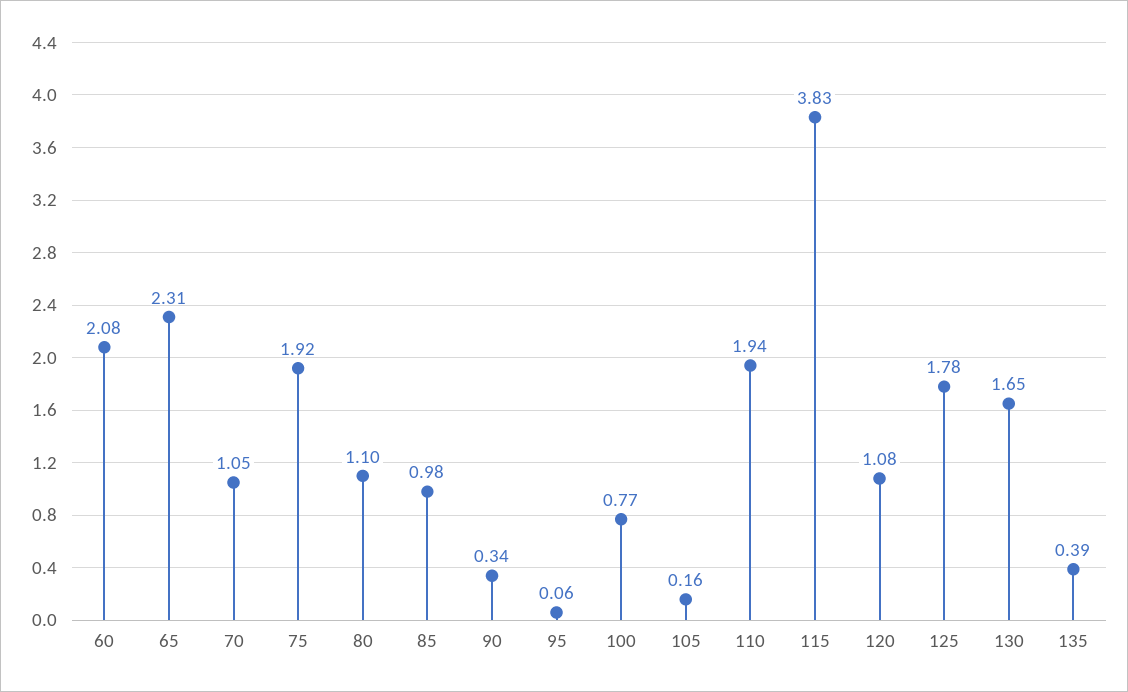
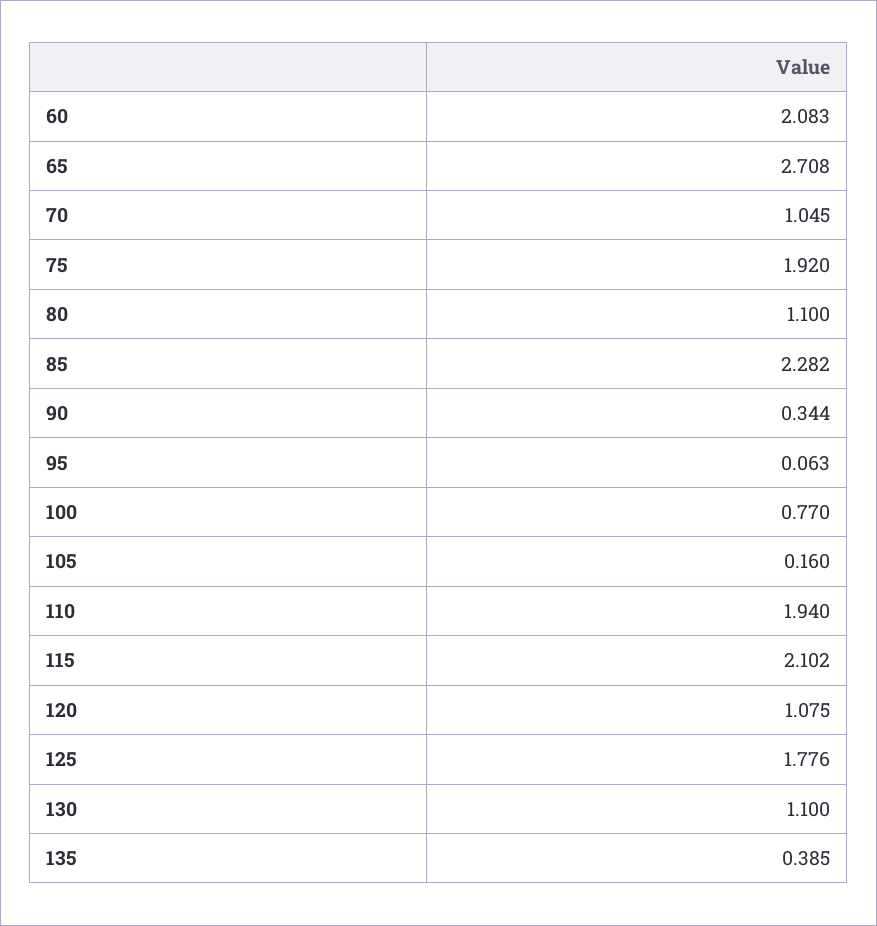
65: 2.31 -> 2.708
85: 0.98 -> 2.282
115: 3.83 -> 2.102
130: 1.65 -> 1.1

